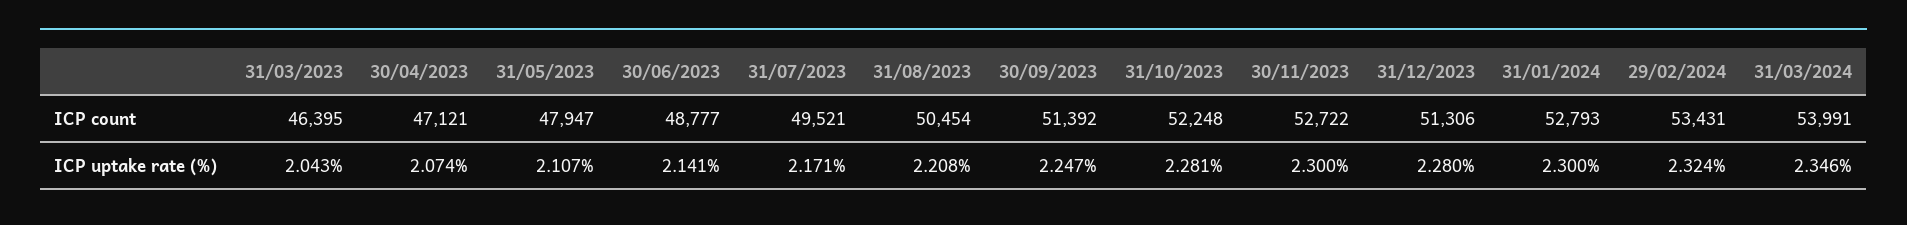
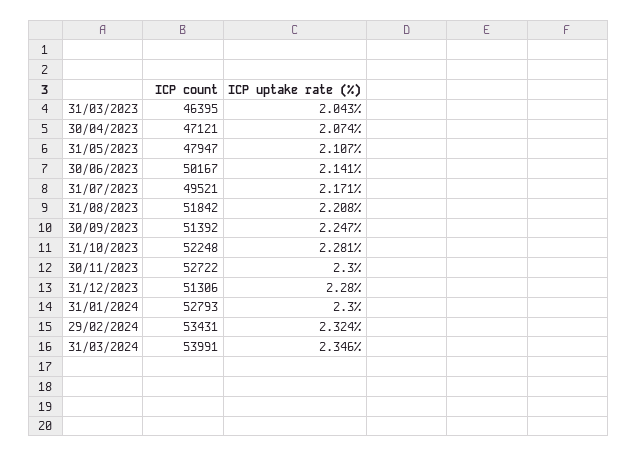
30/06/2023, ICP count: 48777 -> 50167
31/08/2023, ICP count: 50454 -> 51842

